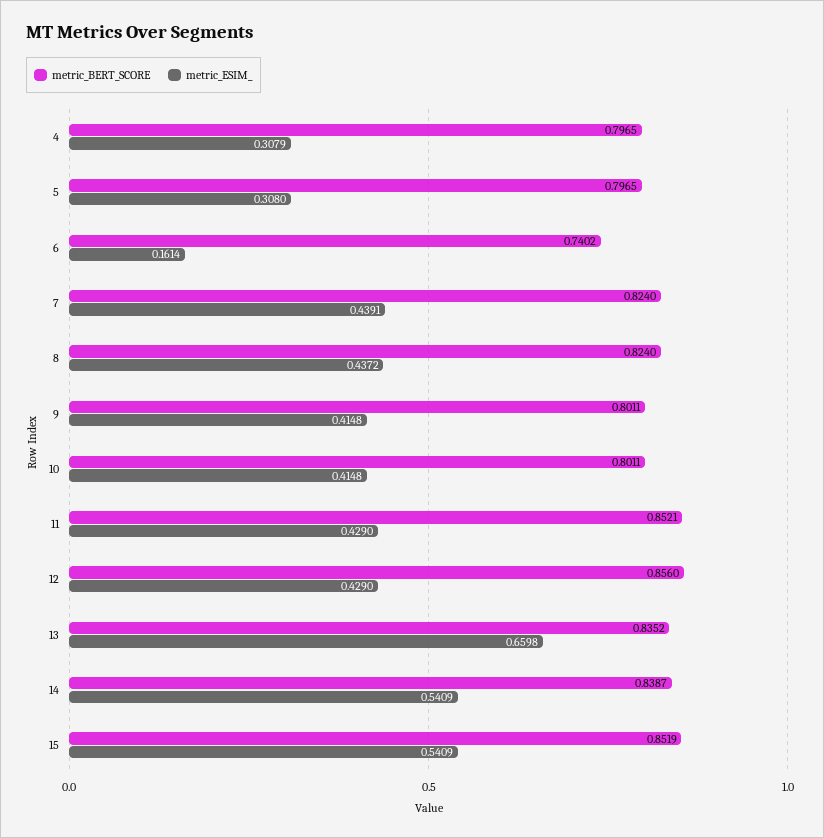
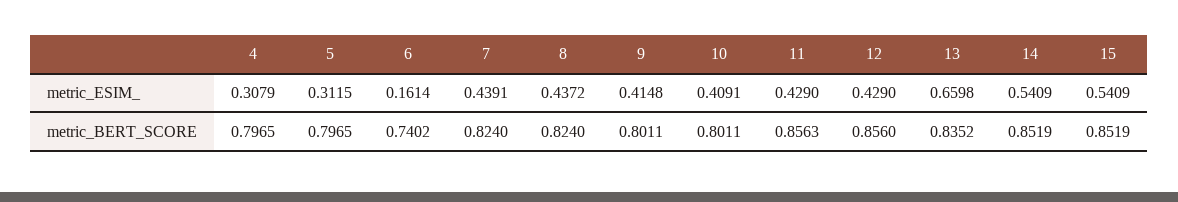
metric_ESIM_, 5: 0.308 -> 0.3115
metric_ESIM_, 10: 0.4148 -> 0.4091
metric_BERT_SCORE, 11: 0.8521 -> 0.8563
metric_BERT_SCORE, 14: 0.8387 -> 0.8519

